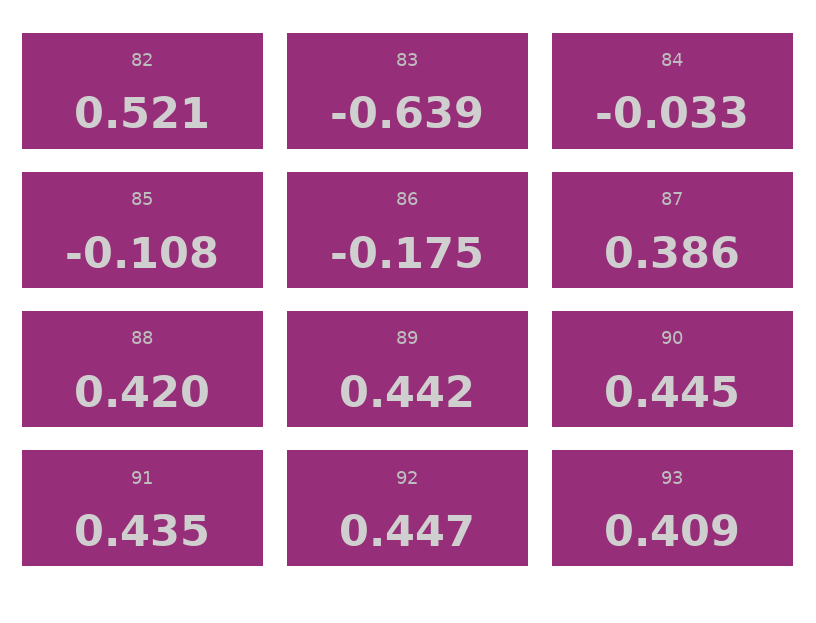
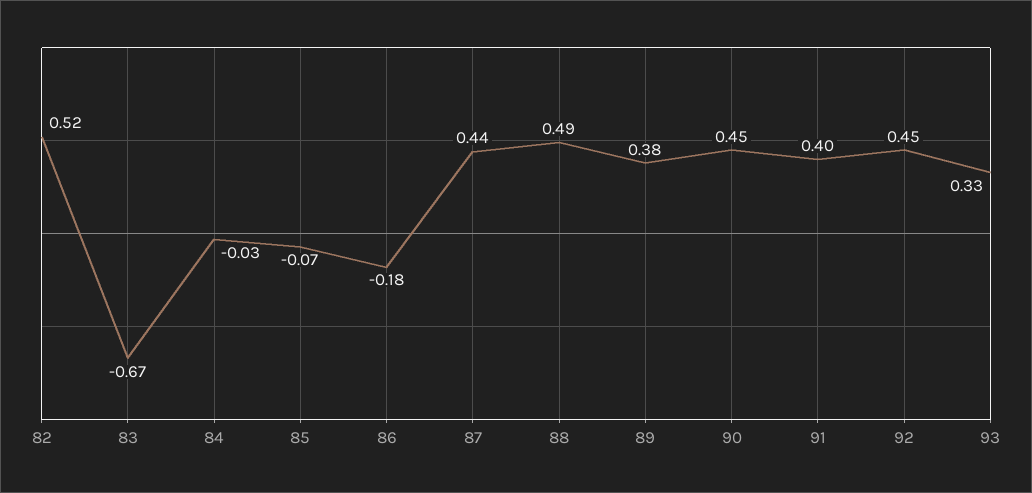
83: -0.639 -> -0.67
85: -0.108 -> -0.07
87: 0.386 -> 0.44
88: 0.42 -> 0.49
89: 0.442 -> 0.38
91: 0.435 -> 0.4
93: 0.409 -> 0.33

